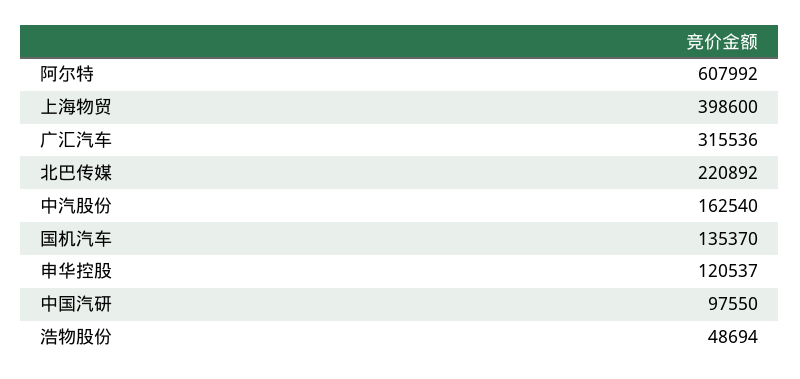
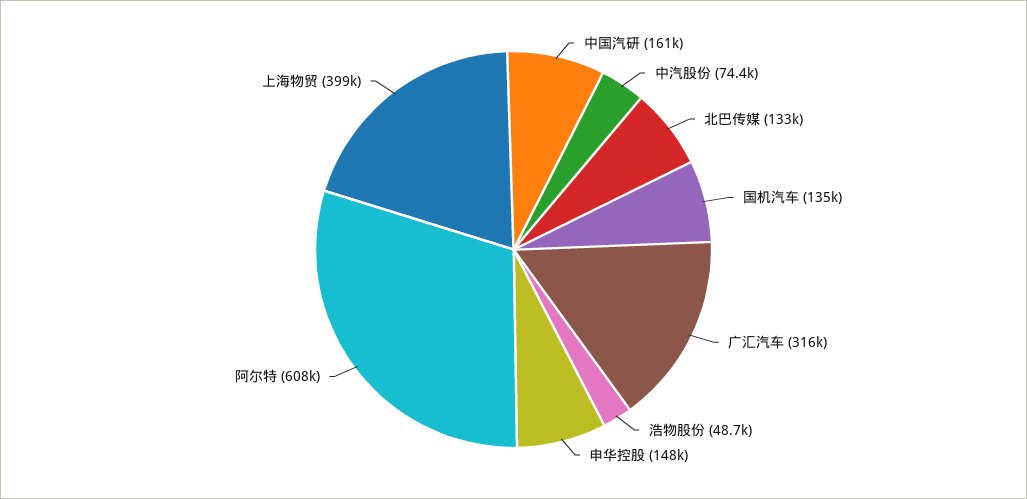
北巴传媒: 220892 -> 133000
中汽股份: 162540 -> 74400
申华控股: 120537 -> 148000
中国汽研: 97550 -> 161000

